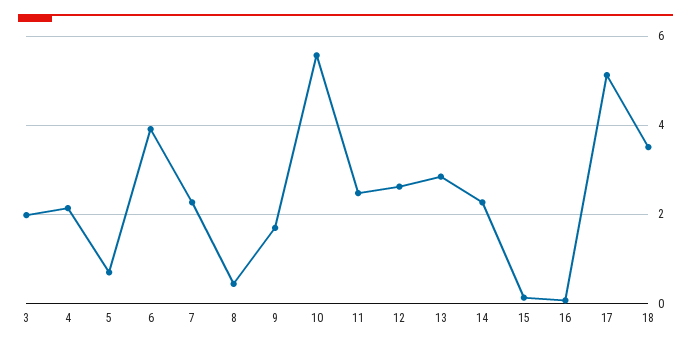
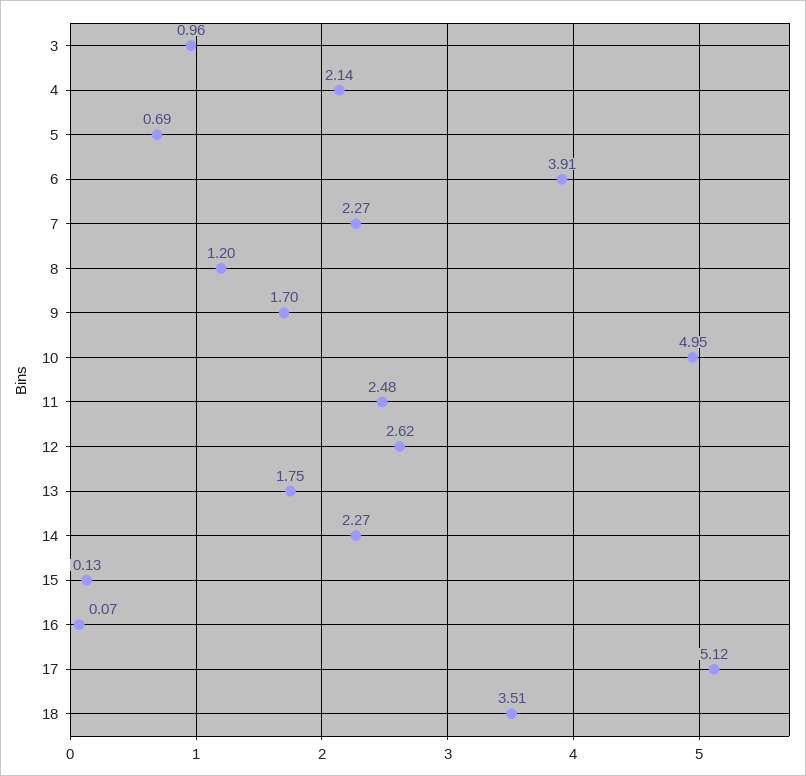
3: 2 -> 0.96
8: 0.4 -> 1.2
10: 5.6 -> 4.95
13: 2.8 -> 1.75

